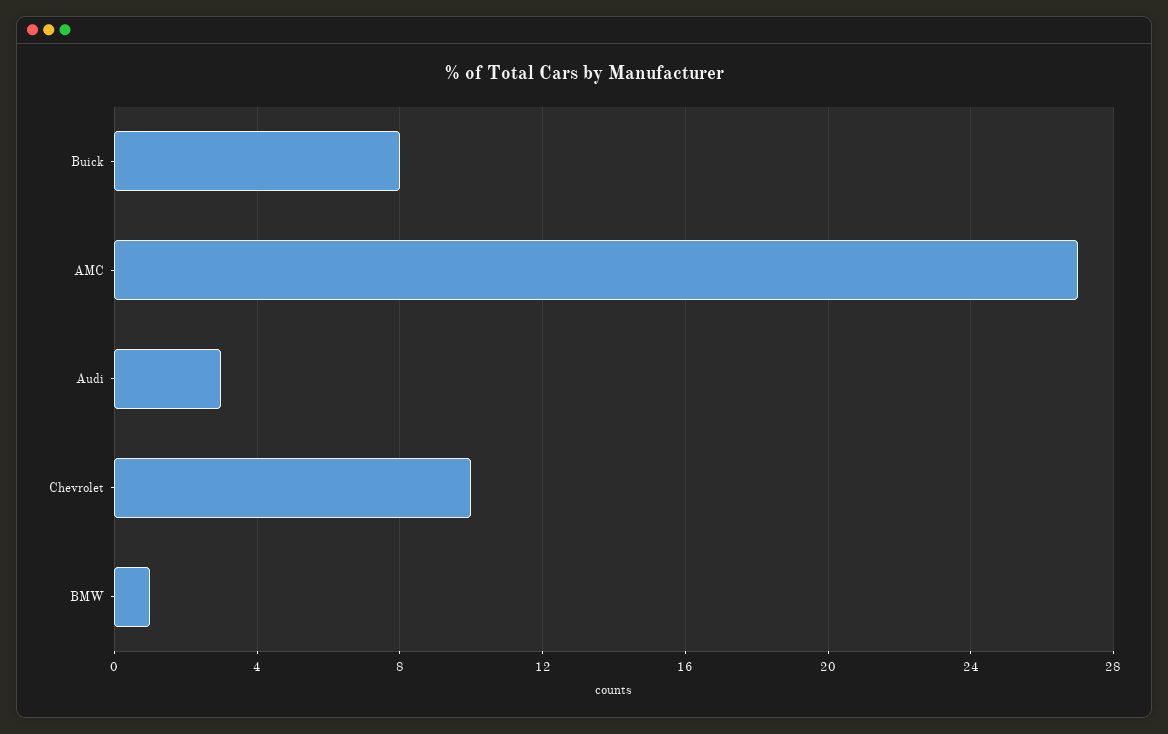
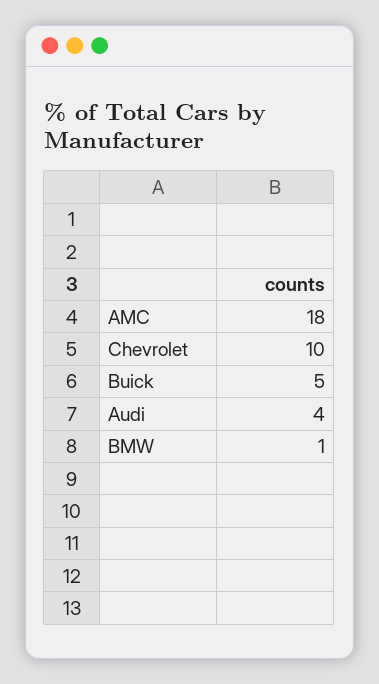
Buick: 8 -> 5
AMC: 27 -> 18
Audi: 3 -> 4

